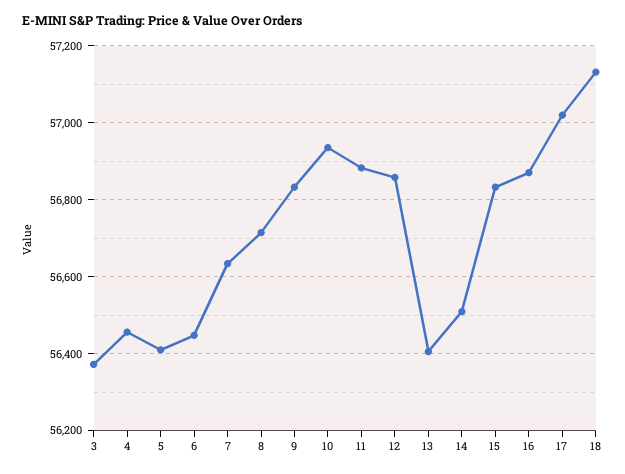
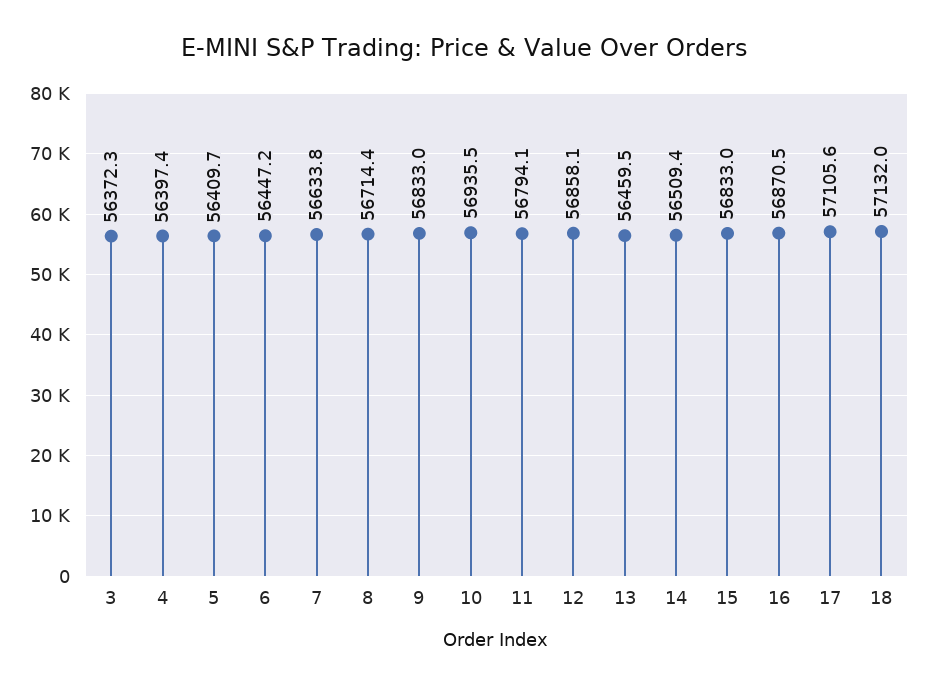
4: 56460 -> 56397.4
11: 56880 -> 56794.1
13: 56400 -> 56459.5
17: 57020 -> 57105.6

